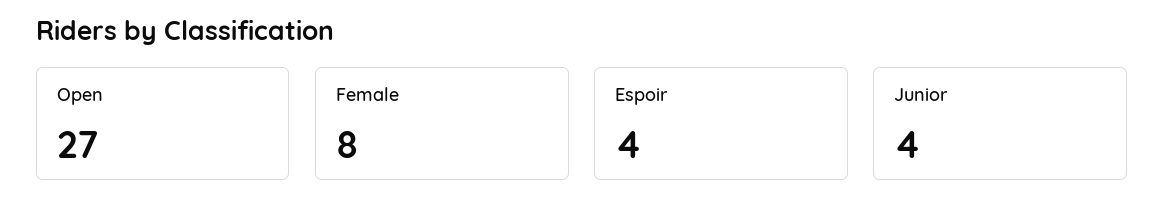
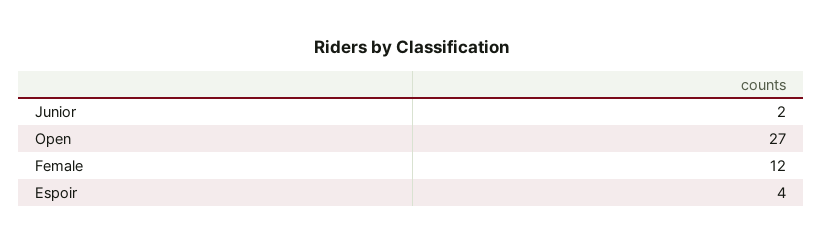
Female: 8 -> 12
Junior: 4 -> 2

